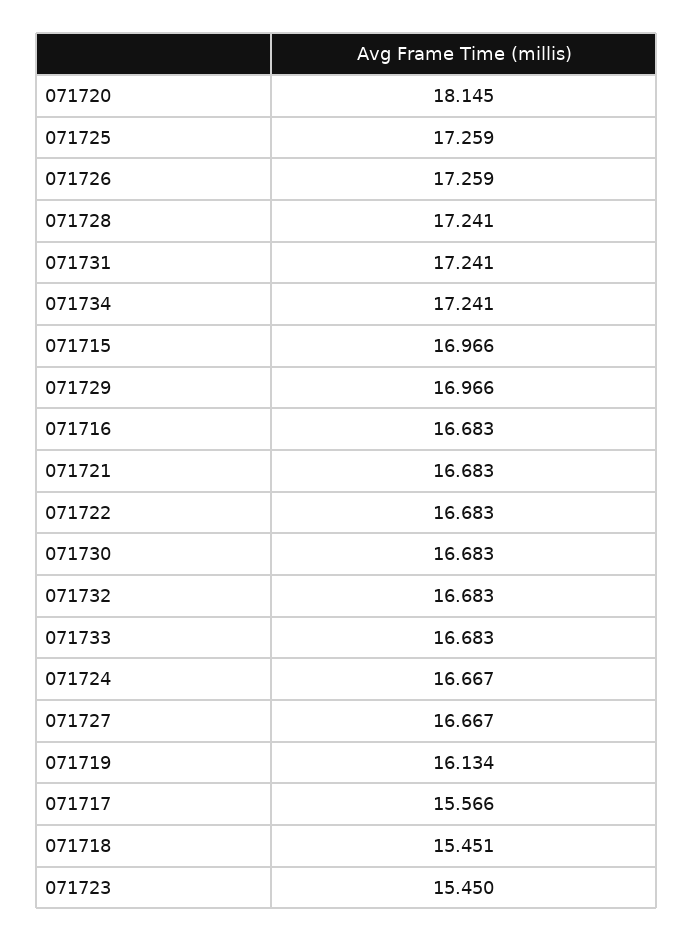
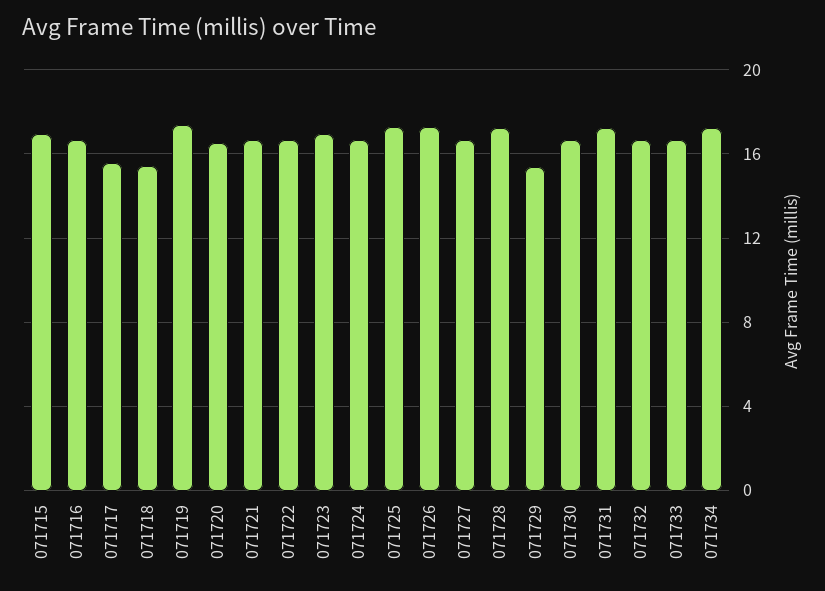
071720: 18.145 -> 16.5
071729: 16.966 -> 15.5
071719: 16.134 -> 17.5
071723: 15.45 -> 17

